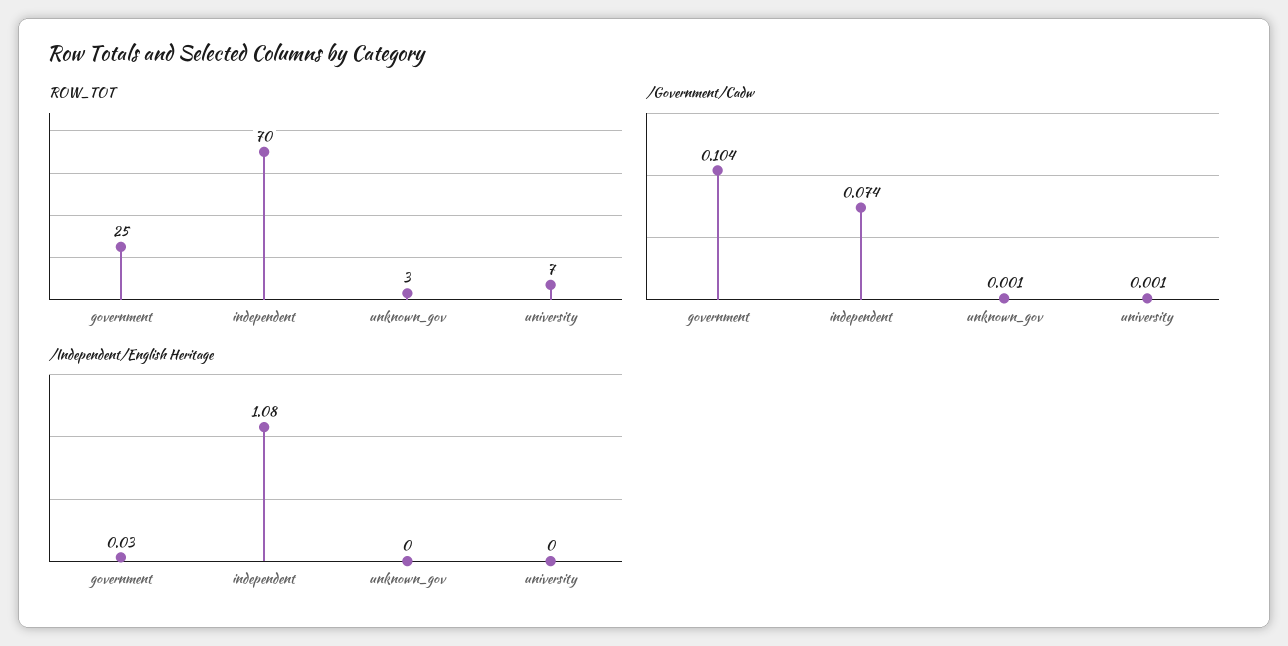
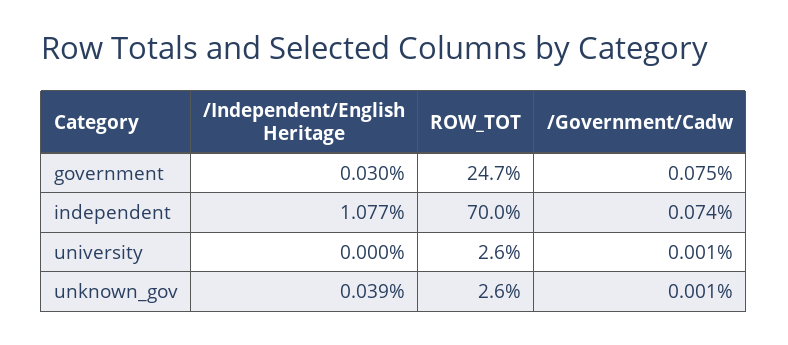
ROW_TOT, university: 7 -> 2.6
/Government/Cadw, government: 0.104 -> 0.075
/Independent/English Heritage, unknown_gov: 0 -> 0.039

